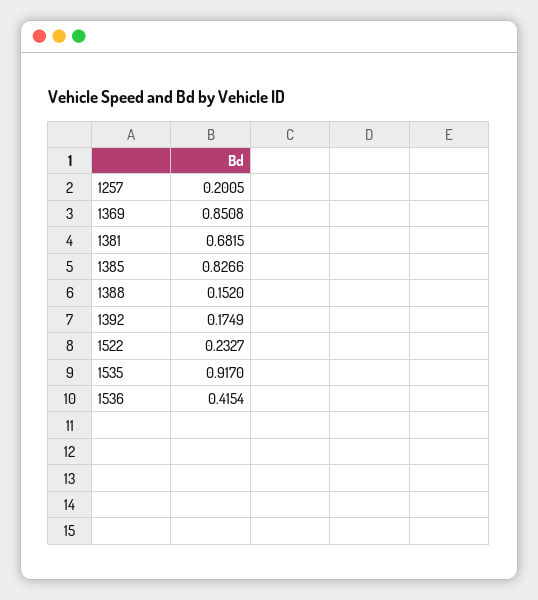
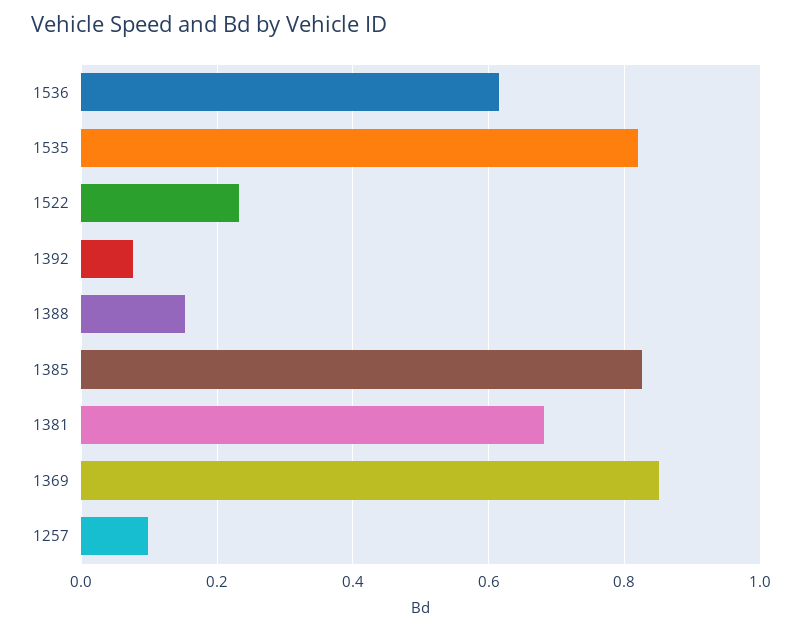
1257: 0.2005 -> 0.1
1392: 0.1749 -> 0.08
1535: 0.917 -> 0.82
1536: 0.4154 -> 0.62

